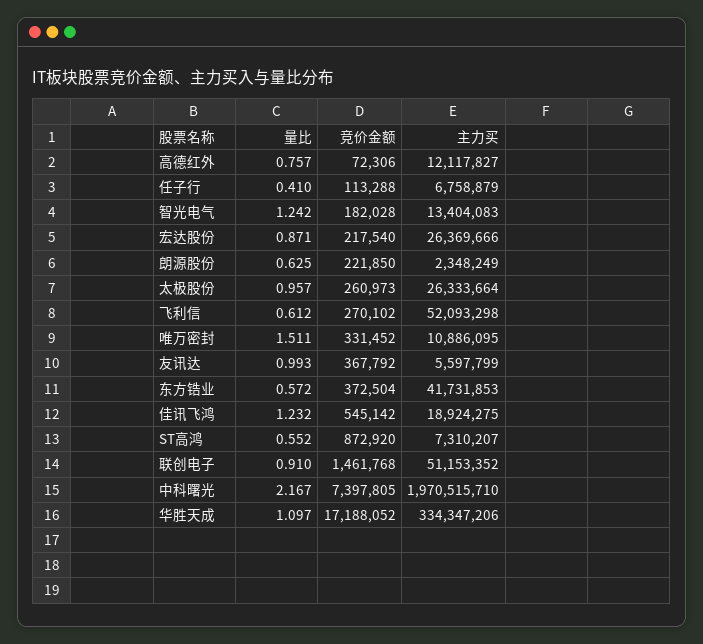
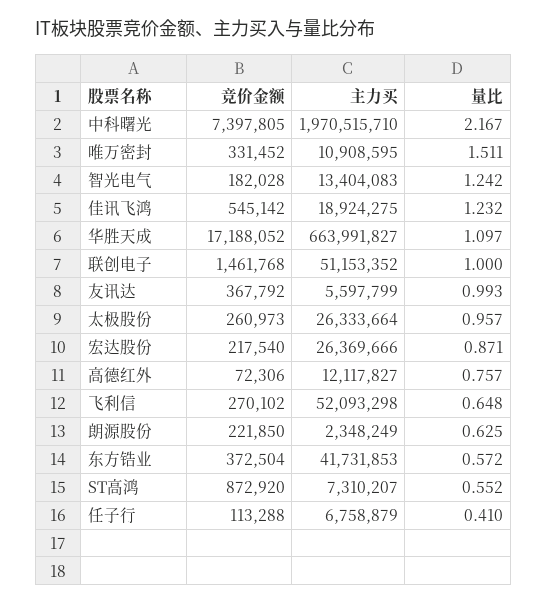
量比, 飞利信: 0.612 -> 0.648
主力买, 唯万密封: 10886095 -> 10908595
量比, 联创电子: 0.91 -> 1
主力买, 华胜天成: 334347206 -> 663991827

